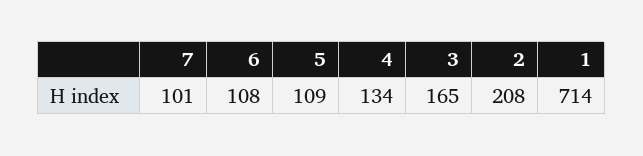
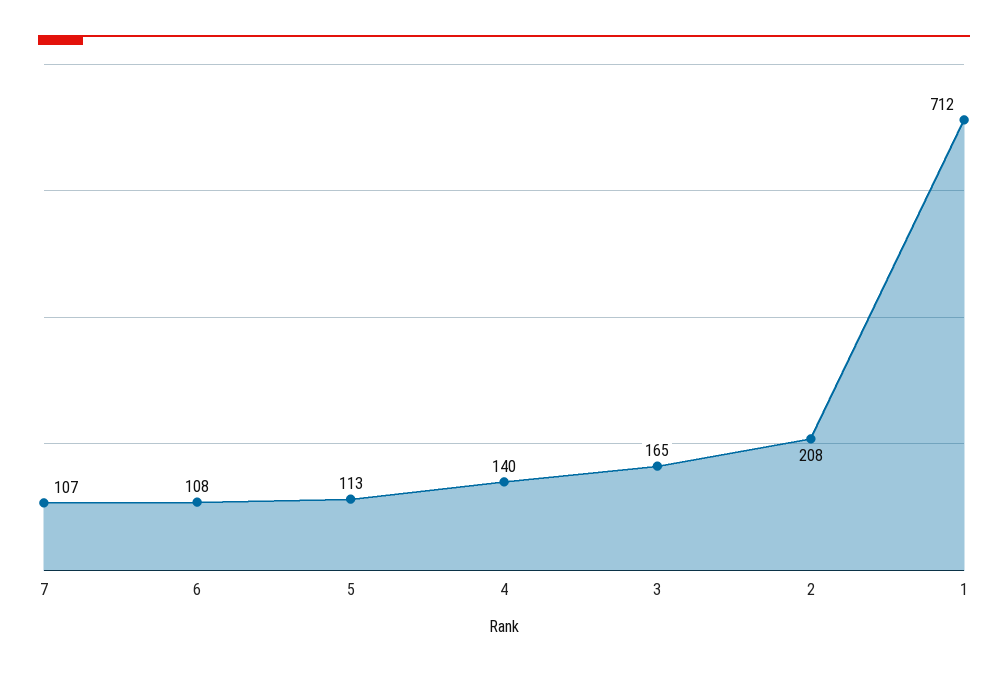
7: 101 -> 107
5: 109 -> 113
4: 134 -> 140
1: 714 -> 712

